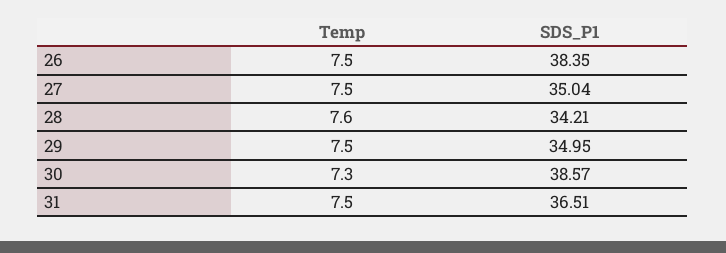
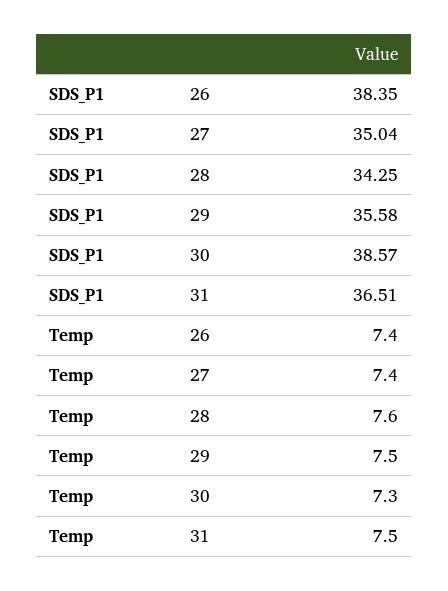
Temp, 26: 7.5 -> 7.4
Temp, 27: 7.5 -> 7.4
SDS_P1, 28: 34.21 -> 34.25
SDS_P1, 29: 34.95 -> 35.58

